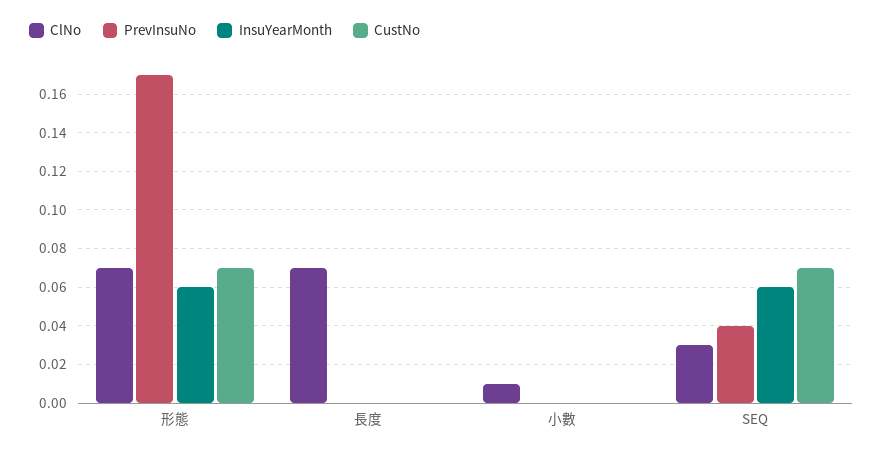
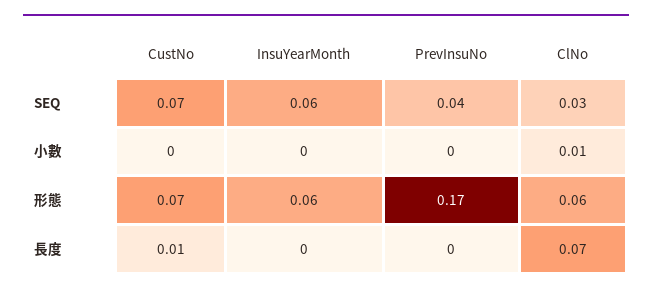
ClNo, 形態: 0.07 -> 0.06
CustNo, 長度: 0 -> 0.01

